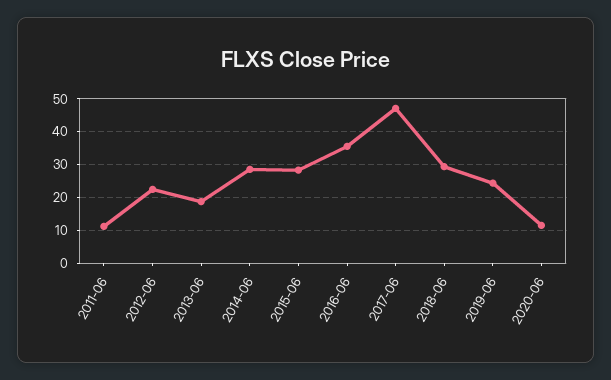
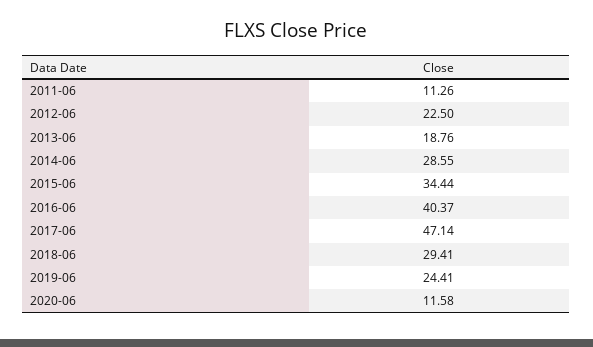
2015-06: 28 -> 34.44
2016-06: 36 -> 40.37

